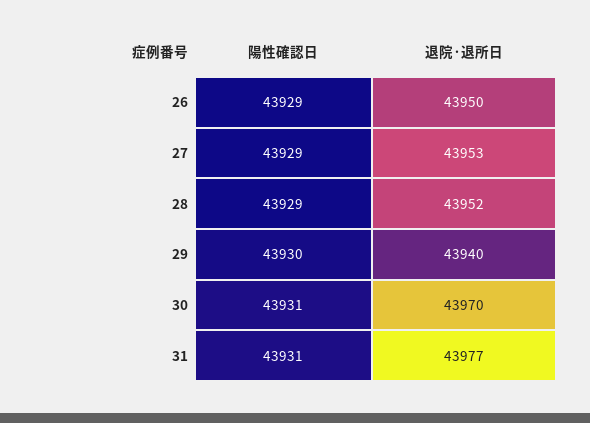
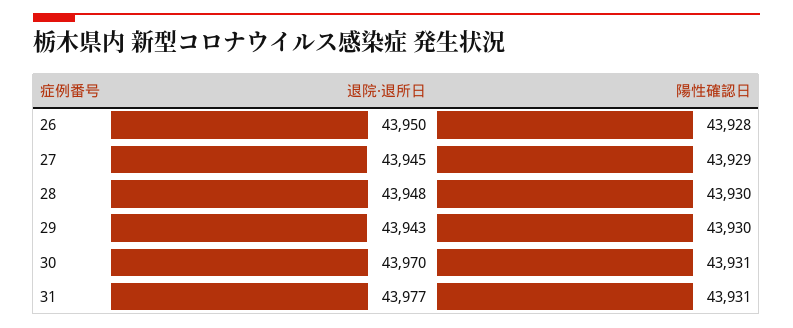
陽性確認日, 26: 43929 -> 43928
退院·退所日, 27: 43953 -> 43945
陽性確認日, 28: 43929 -> 43930
退院·退所日, 28: 43952 -> 43948
退院·退所日, 29: 43940 -> 43943

